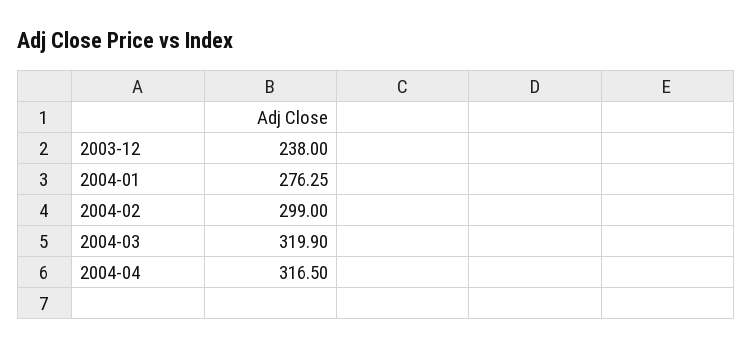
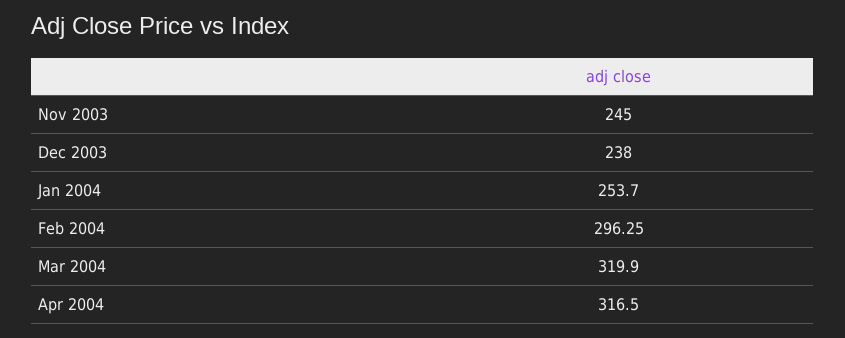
2004-01: 276.25 -> 253.7
2004-02: 299 -> 296.25
Nov 2003: none -> 245

